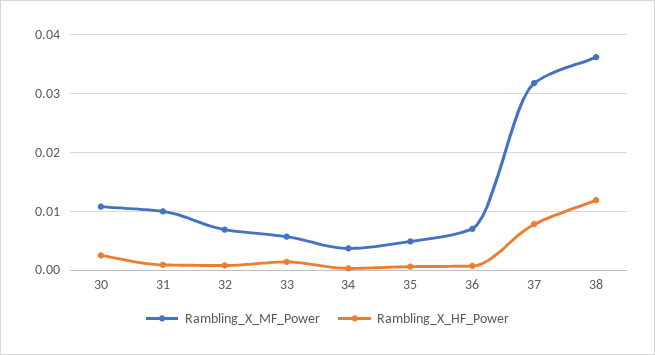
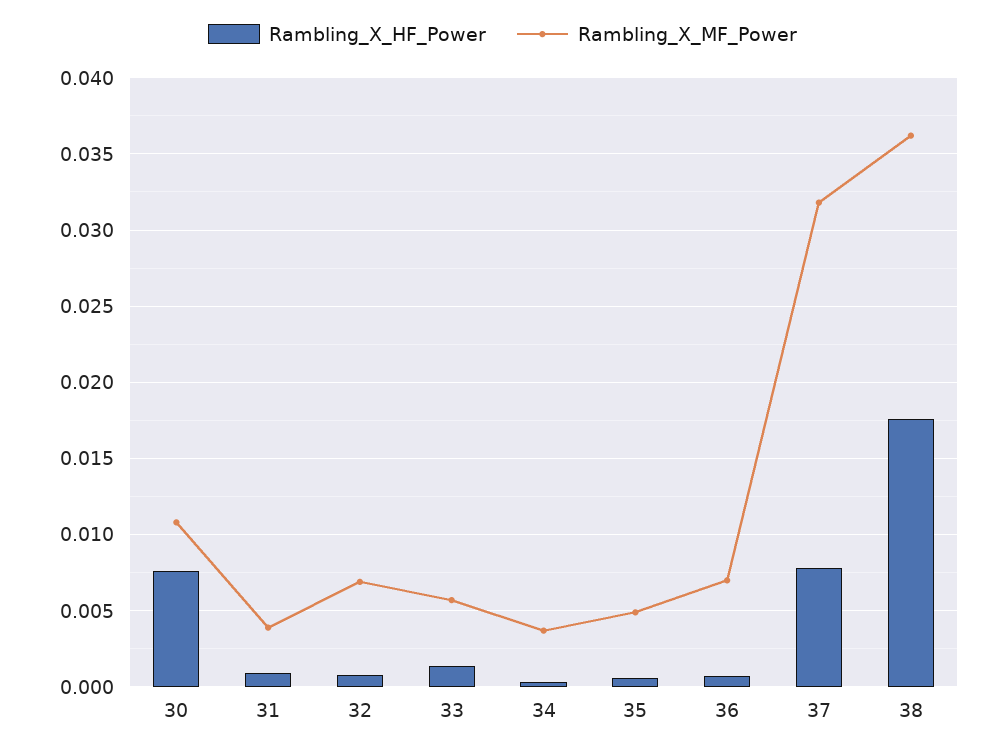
Rambling_X_HF_Power, 30: 0.002 -> 0.0075
Rambling_X_MF_Power, 31: 0.01 -> 0.004
Rambling_X_HF_Power, 38: 0.012 -> 0.0175

